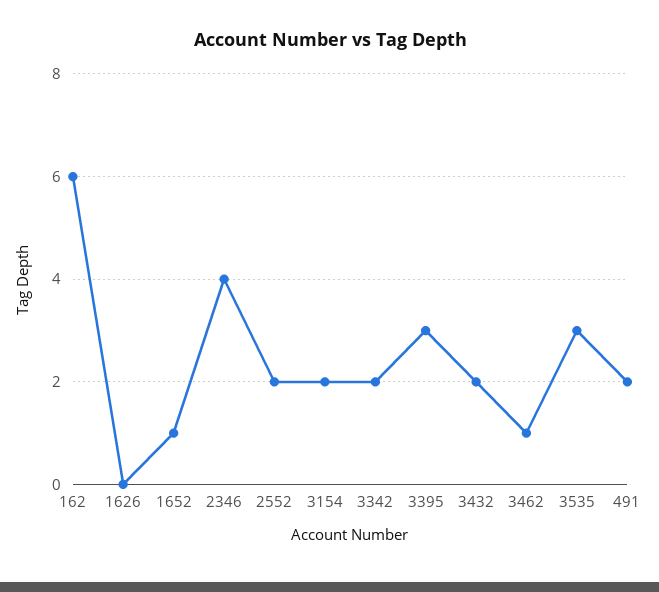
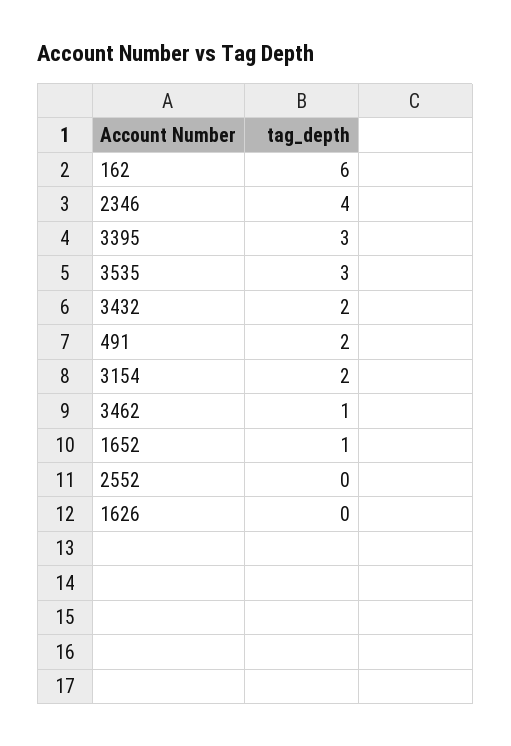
2552: 2 -> 0
3342: 2 -> none

